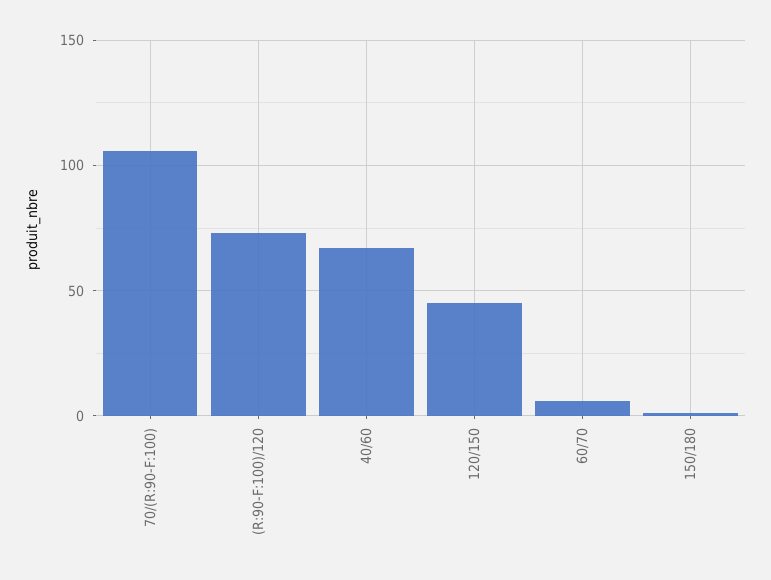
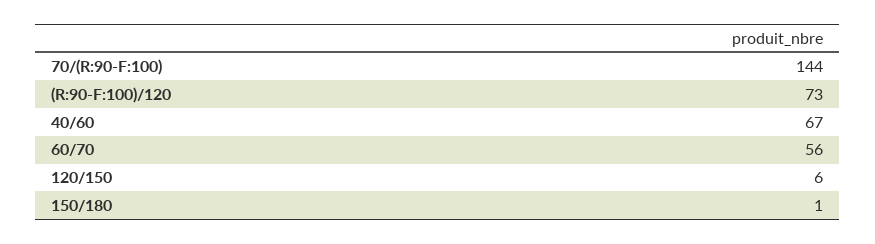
70/(R:90-F:100): 105 -> 144
120/150: 45 -> 6
60/70: 5 -> 56

